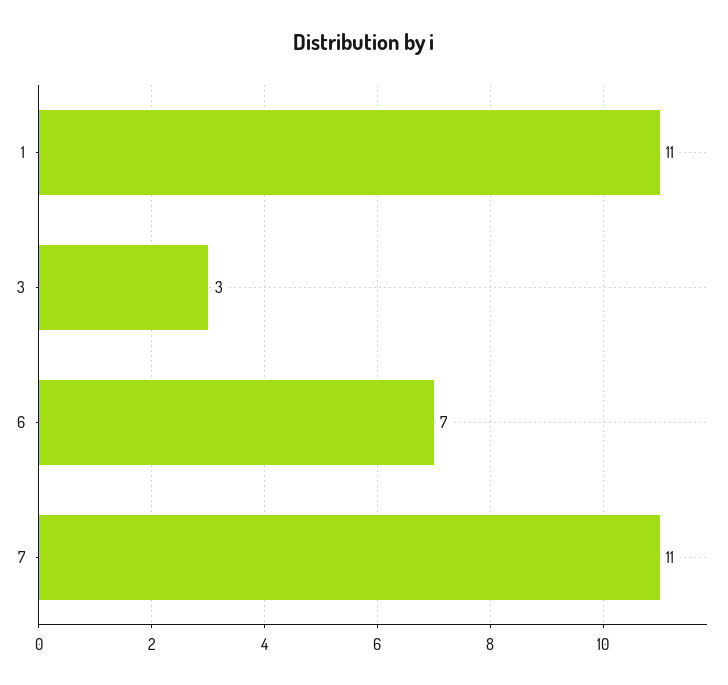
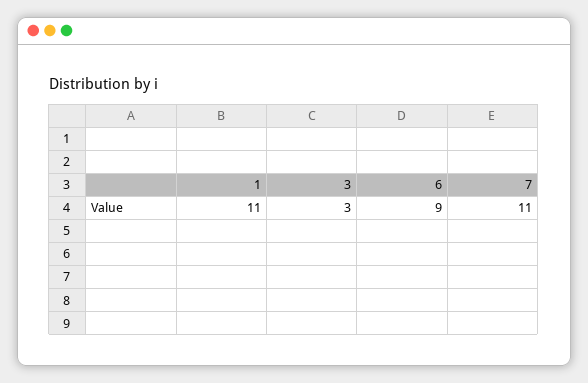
6: 7 -> 9

